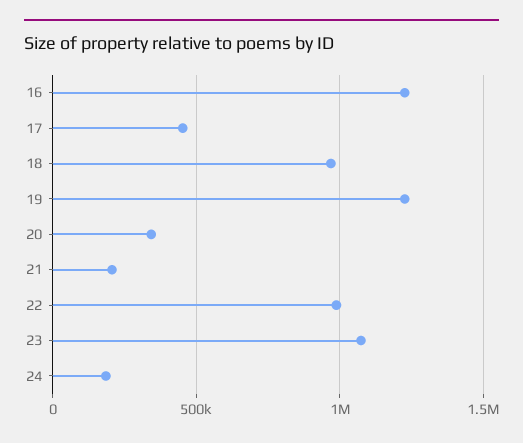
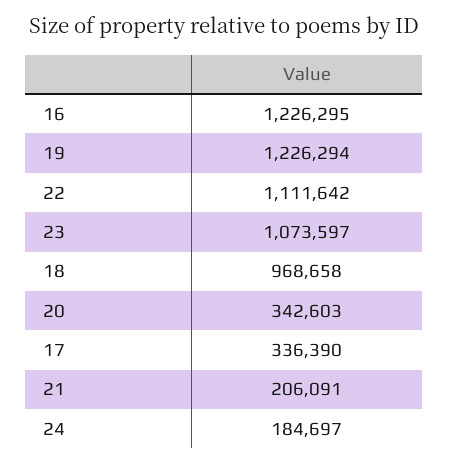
17: 450000 -> 336390
22: 1000000 -> 1111642

